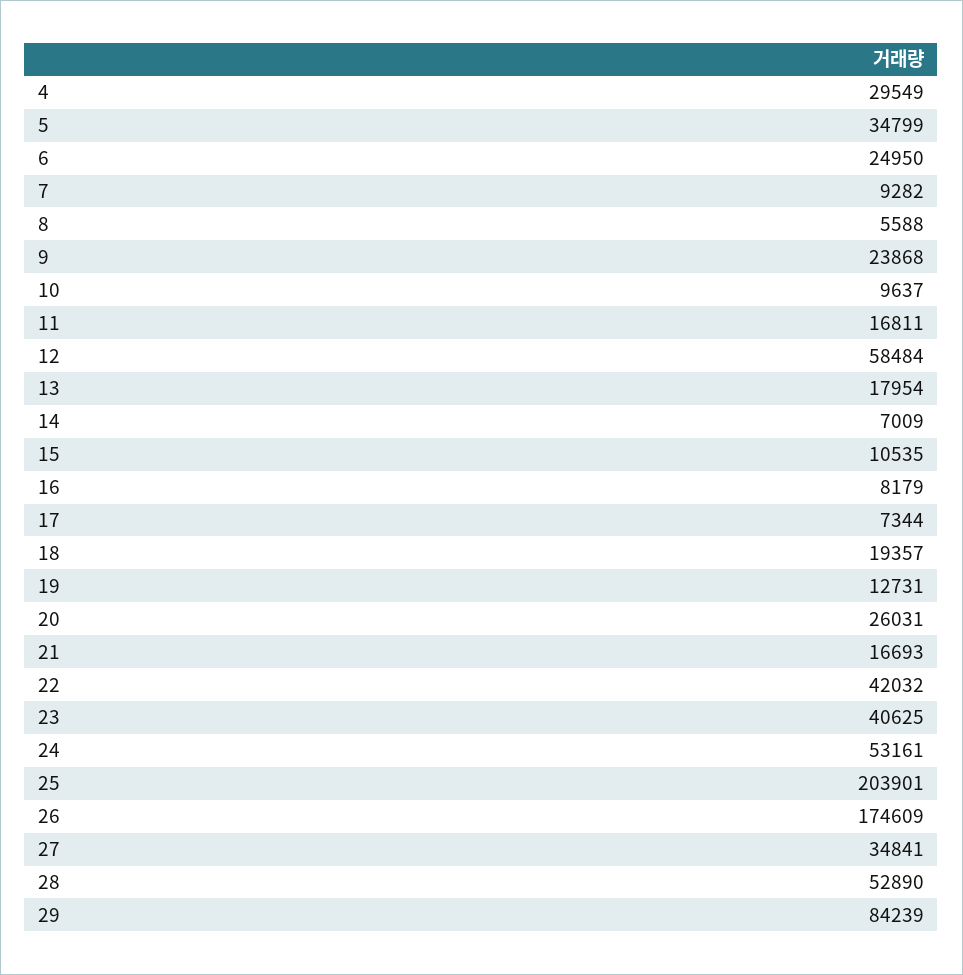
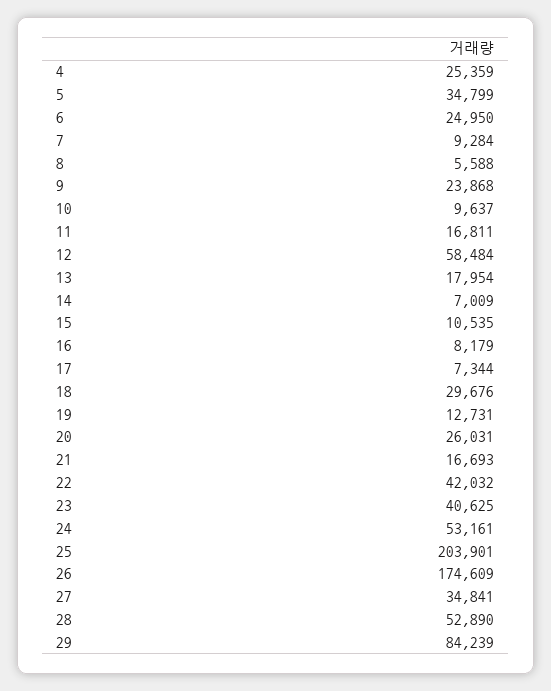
4: 29549 -> 25359
7: 9282 -> 9284
18: 19357 -> 29676

